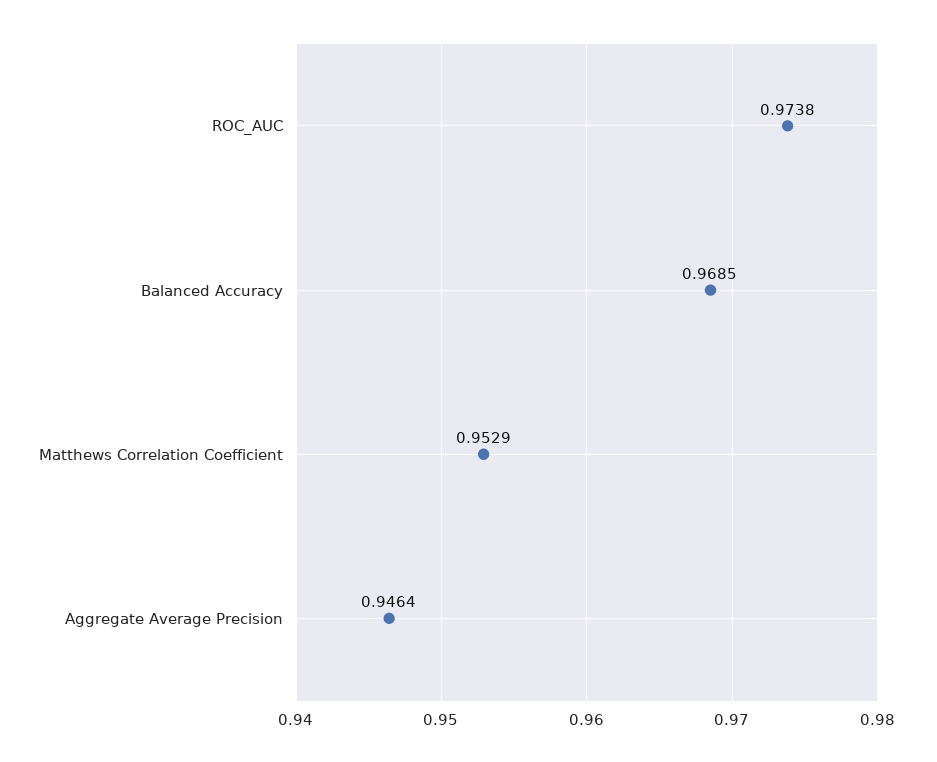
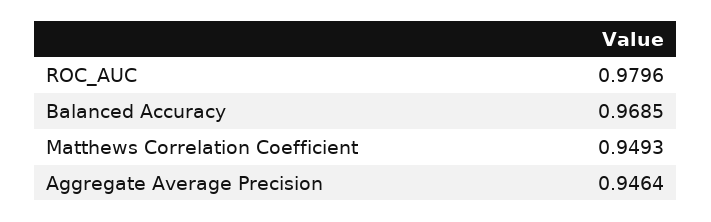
ROC_AUC: 0.9738 -> 0.9796
Matthews Correlation Coefficient: 0.9529 -> 0.9493

